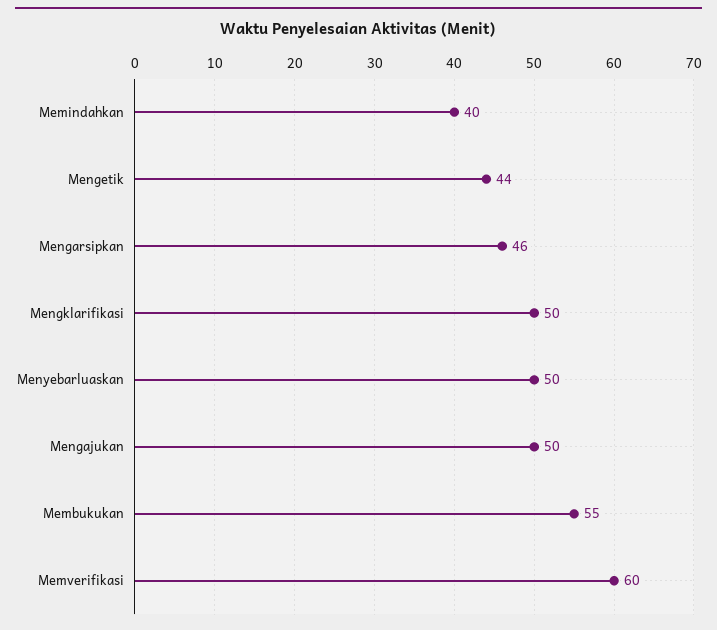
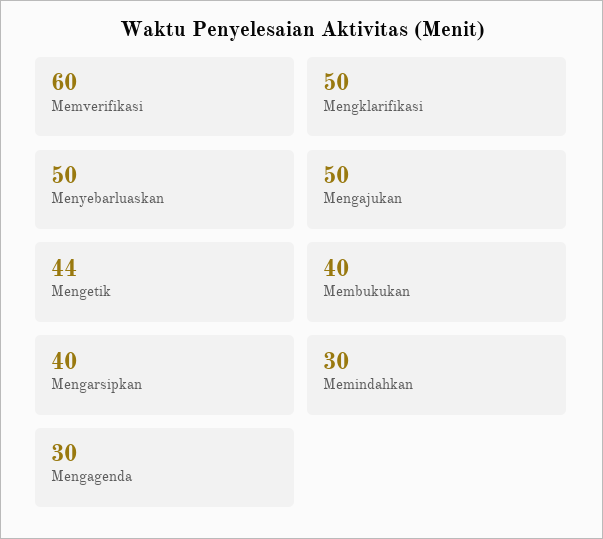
Memindahkan: 40 -> 30
Mengarsipkan: 46 -> 40
Membukukan: 55 -> 40
Mengagenda: none -> 30

